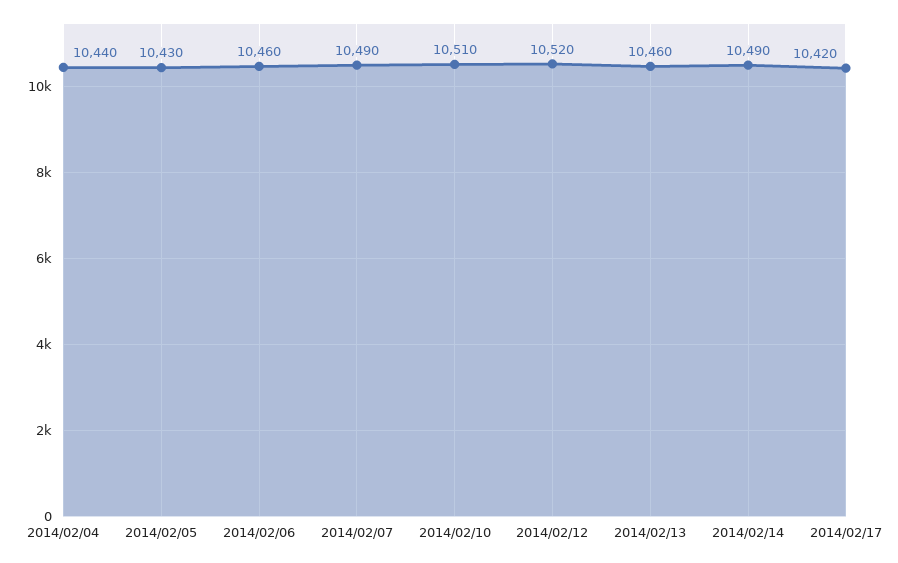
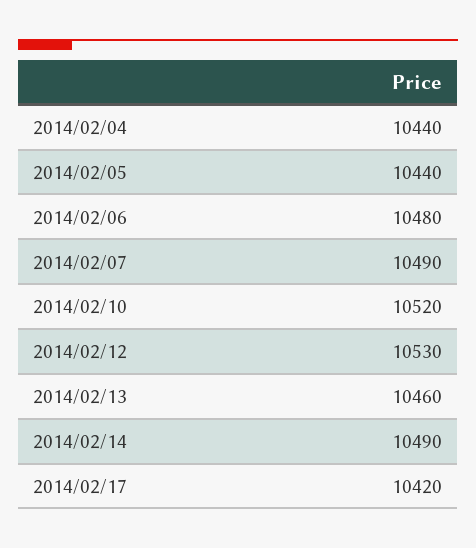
2014/02/05: 10430 -> 10440
2014/02/06: 10460 -> 10480
2014/02/10: 10510 -> 10520
2014/02/12: 10520 -> 10530

